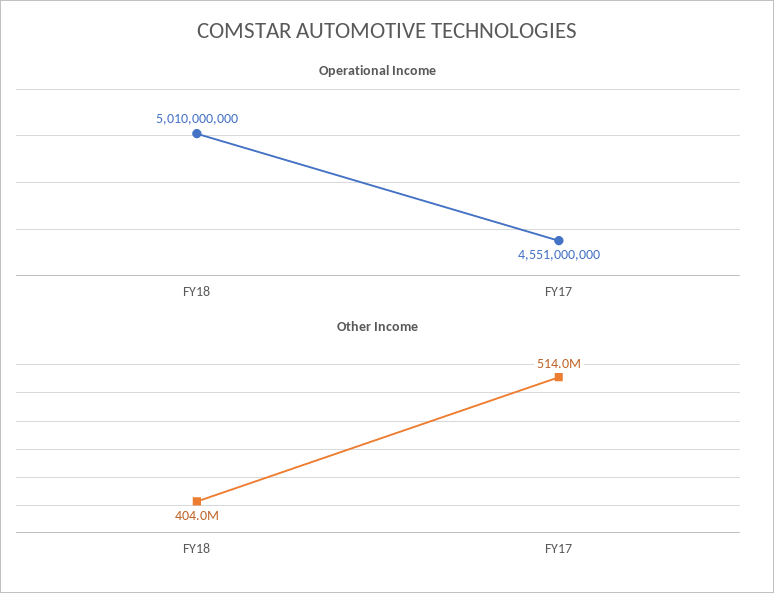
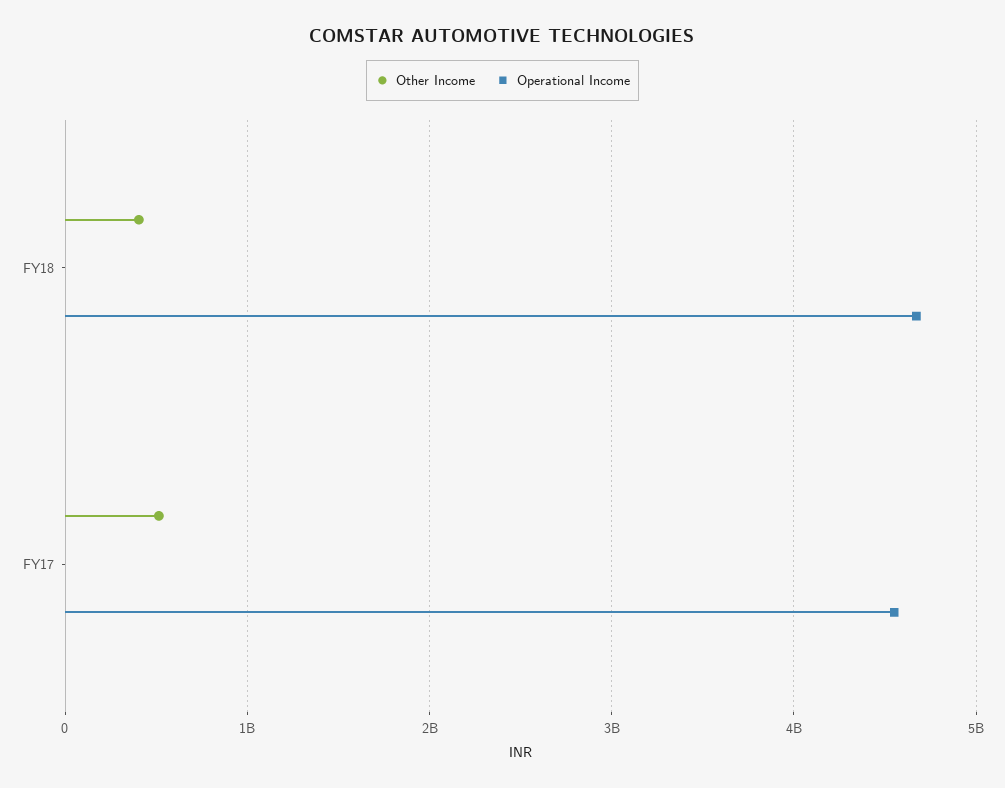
Operational Income, FY18: 5010000000 -> 4700000000

